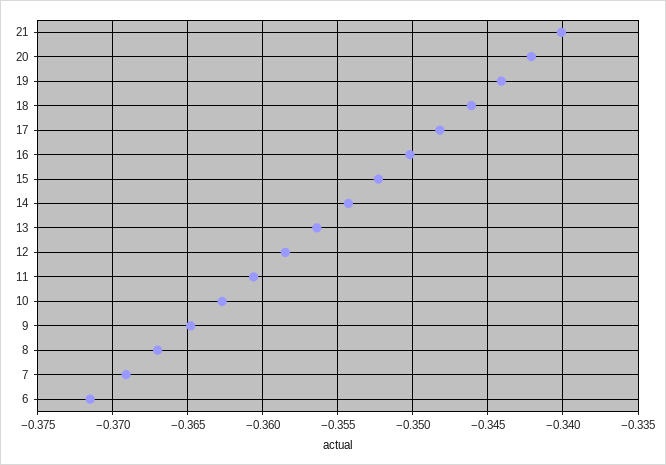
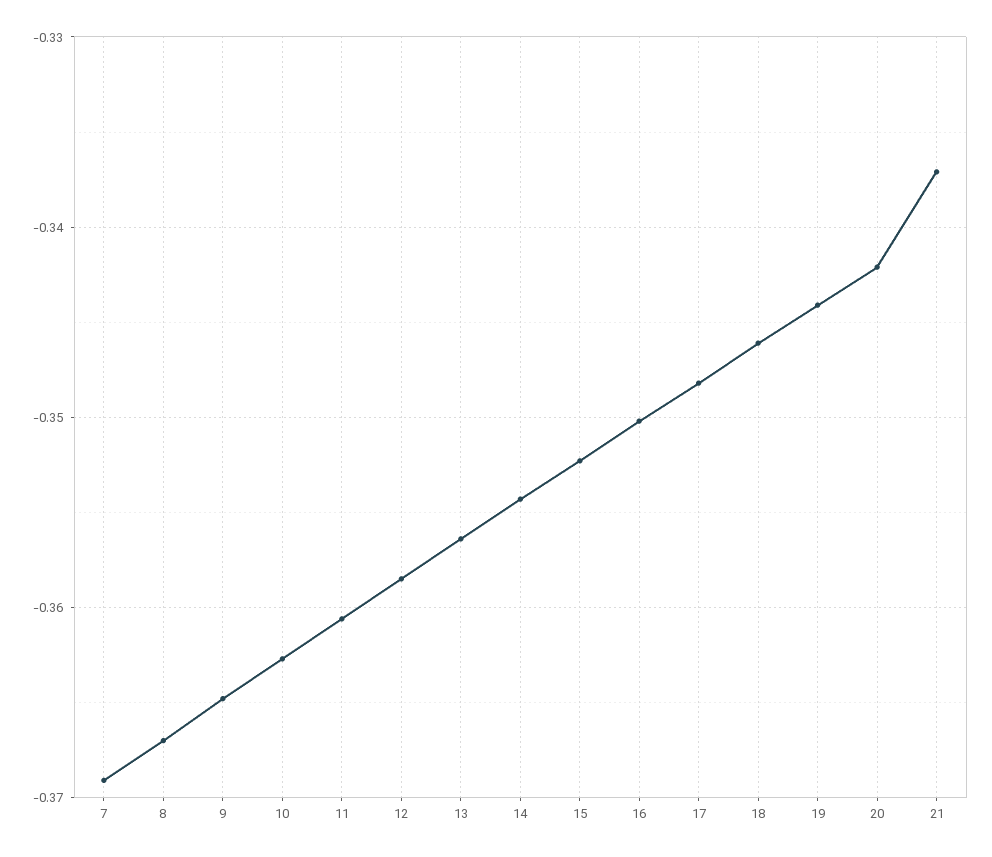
21: -0.34 -> -0.337
6: -0.3715 -> none

